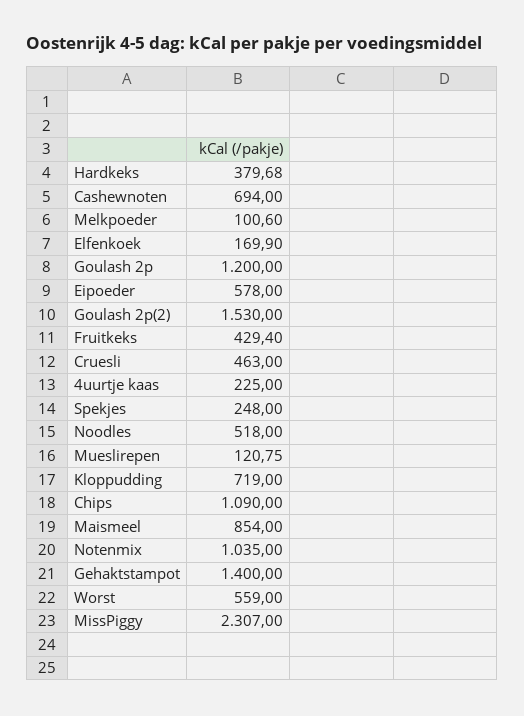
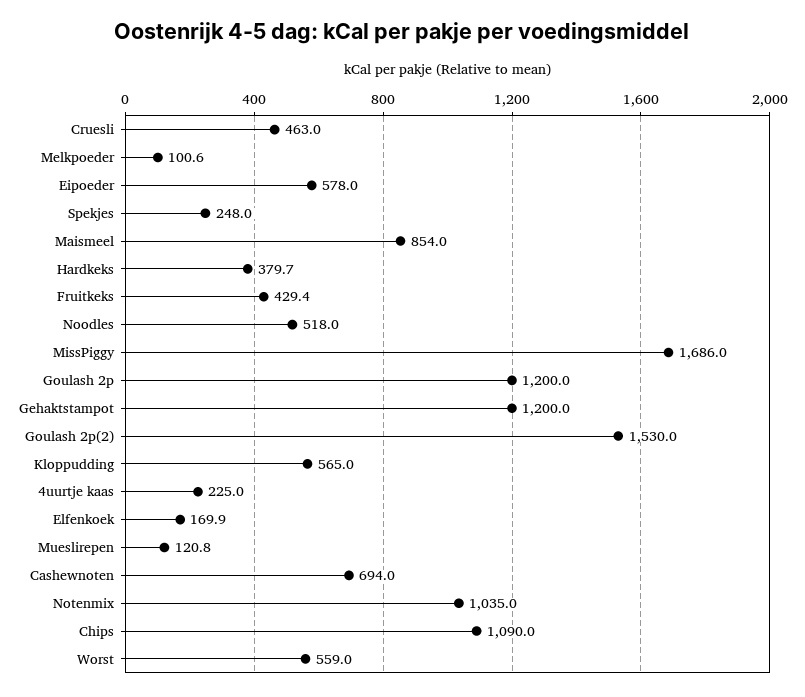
Kloppudding: 719 -> 565
Gehaktstampot: 1400 -> 1200
MissPiggy: 2307 -> 1686

